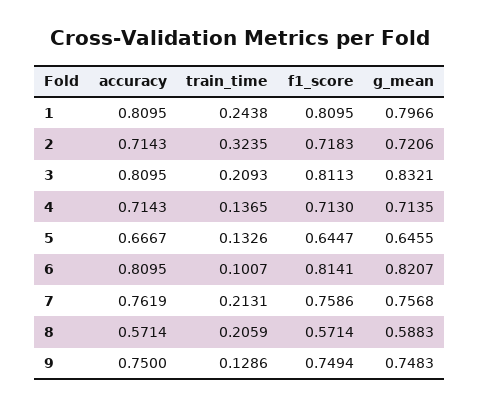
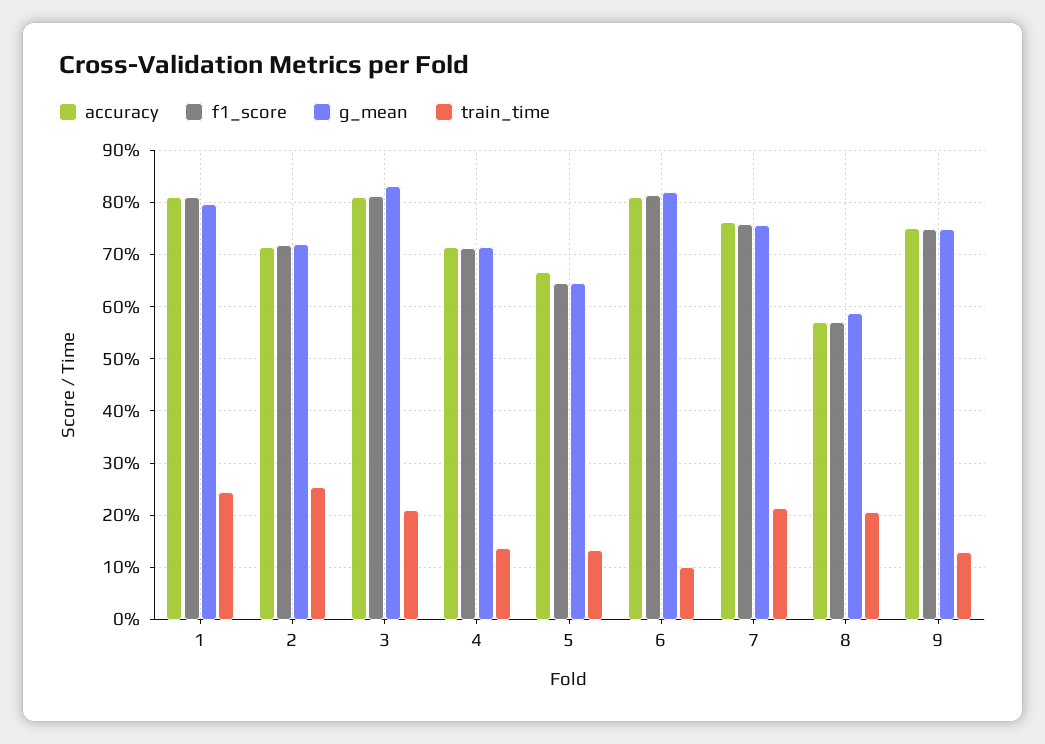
train_time, 2: 0.3235 -> 0.26

